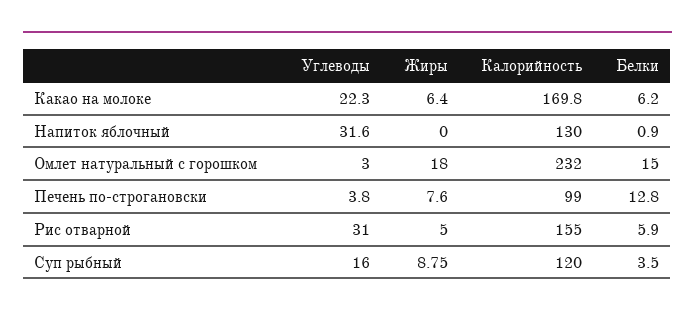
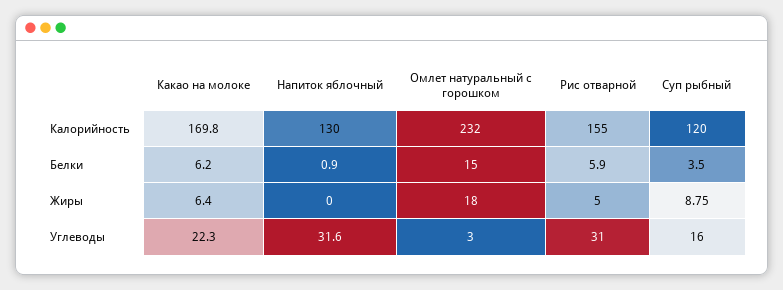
Углеводы, Печень по-строгановски: 3.8 -> none
Жиры, Печень по-строгановски: 7.6 -> none
Калорийность, Печень по-строгановски: 99 -> none
Белки, Печень по-строгановски: 12.8 -> none

